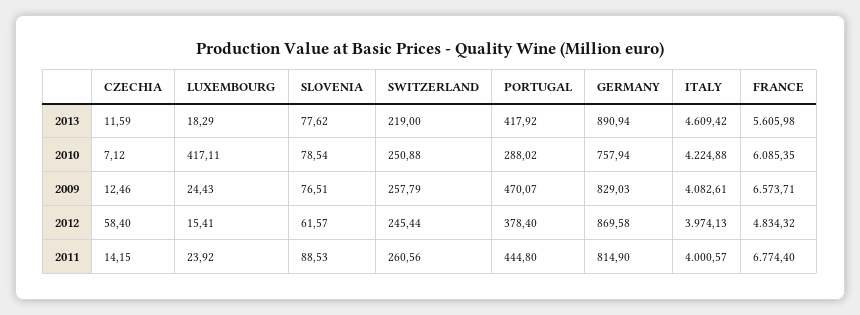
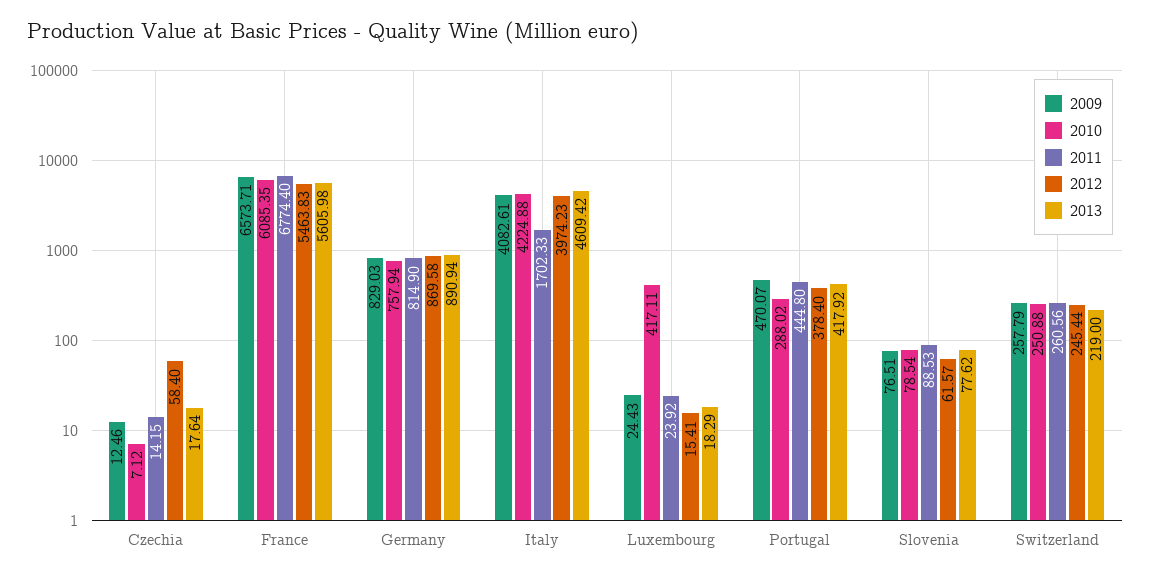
2013, CZECHIA: 11.59 -> 17.64
2012, ITALY: 3974.13 -> 3974.23
2012, FRANCE: 4834.32 -> 5463.83
2011, ITALY: 4000.57 -> 1702.33

